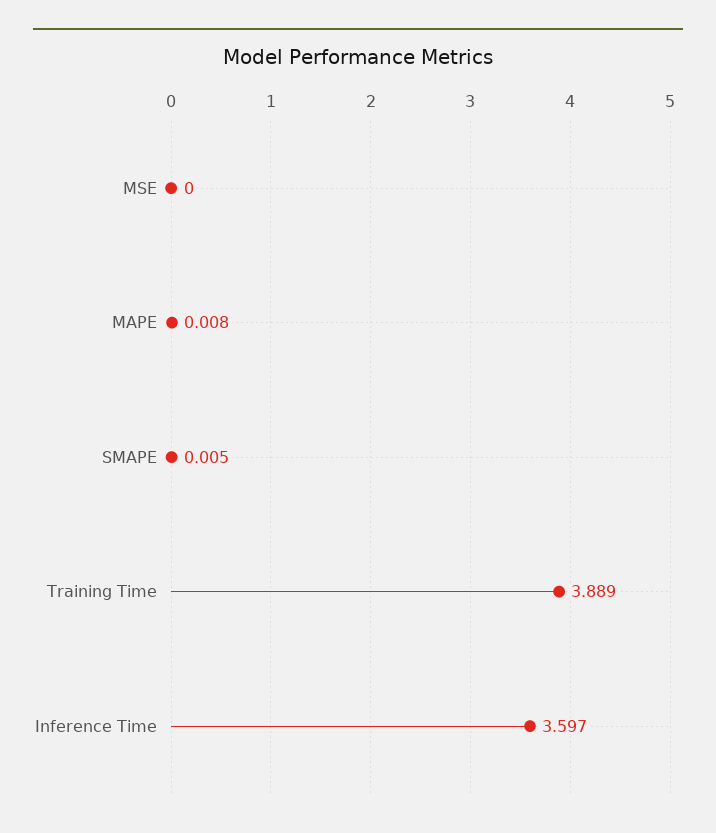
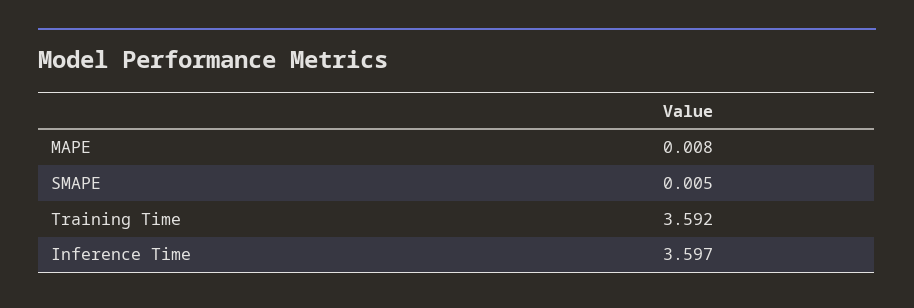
MSE: 0 -> none
Training Time: 3.889 -> 3.592

